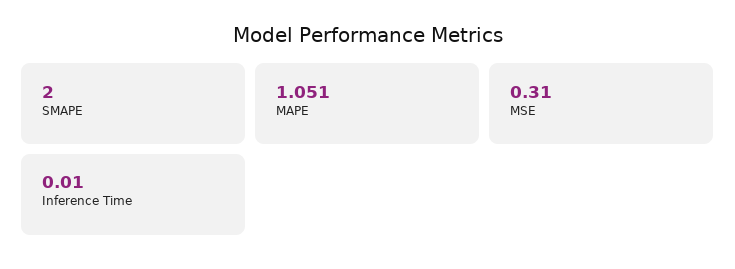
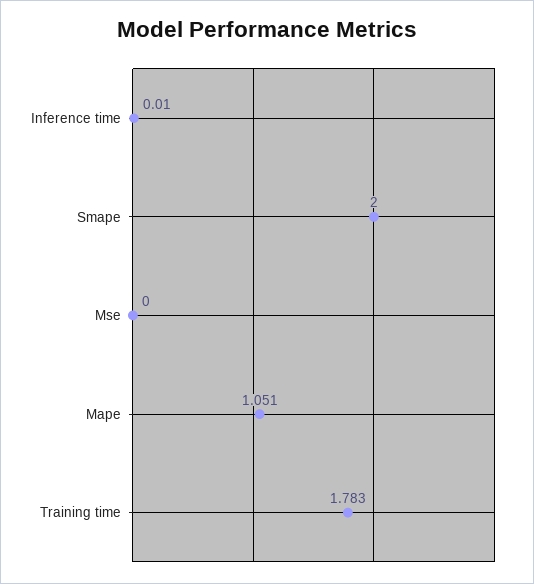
MSE: 0.31 -> 0
Training time: none -> 1.783

